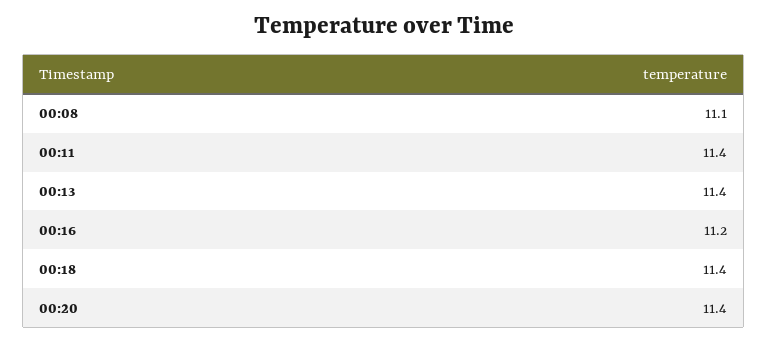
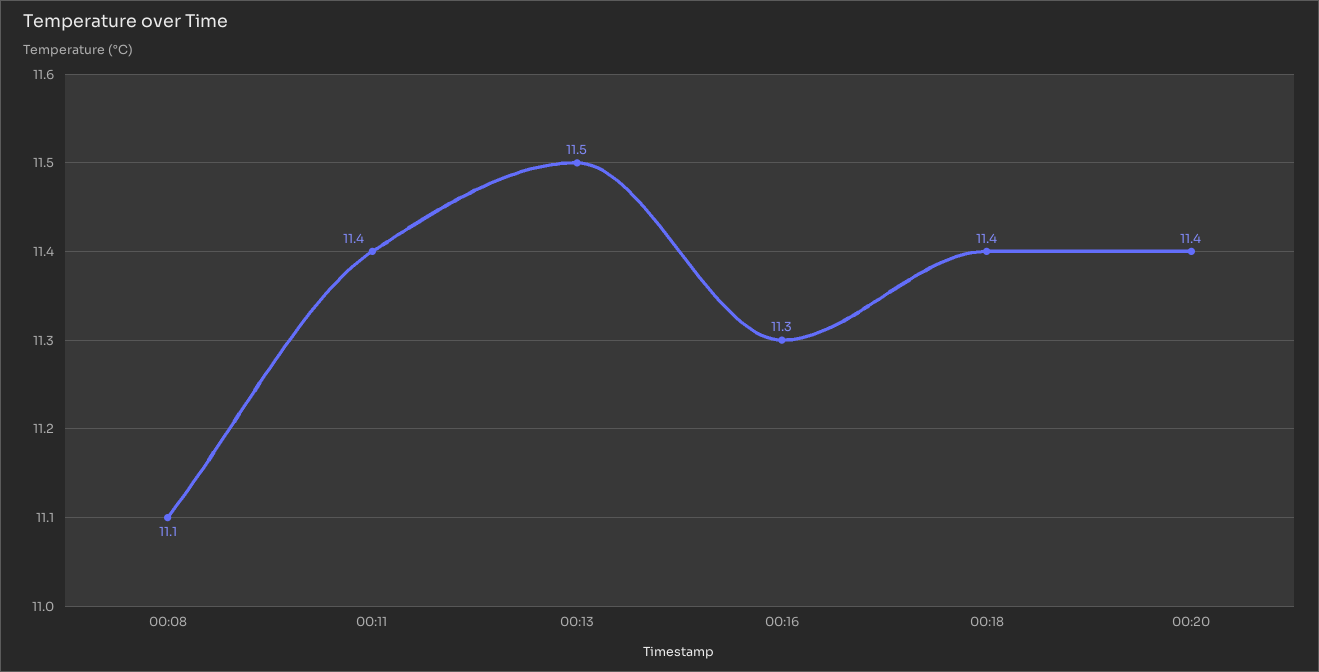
00:13: 11.4 -> 11.5
00:16: 11.2 -> 11.3

